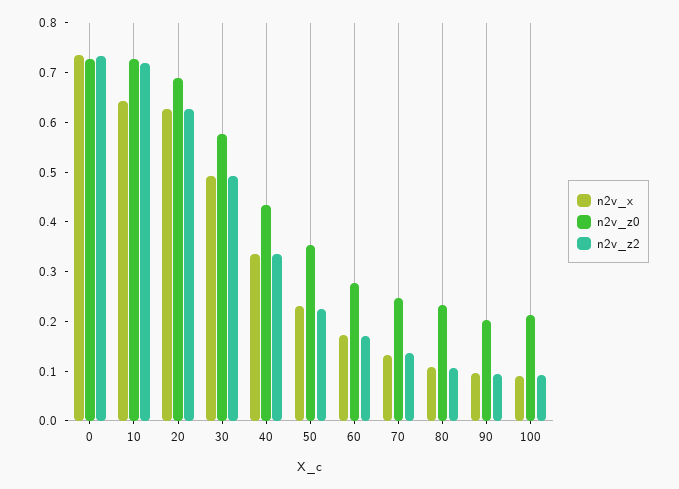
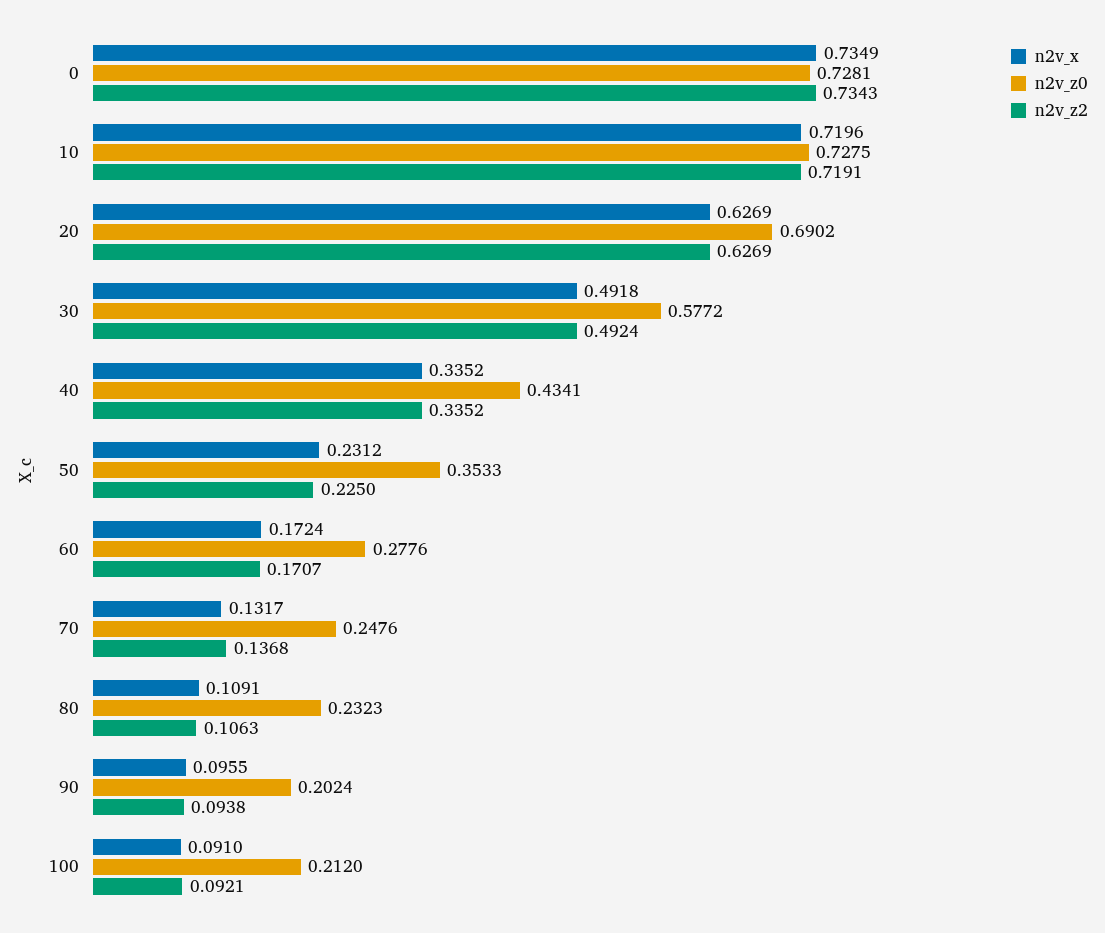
n2v_x, 10: 0.64 -> 0.7196

